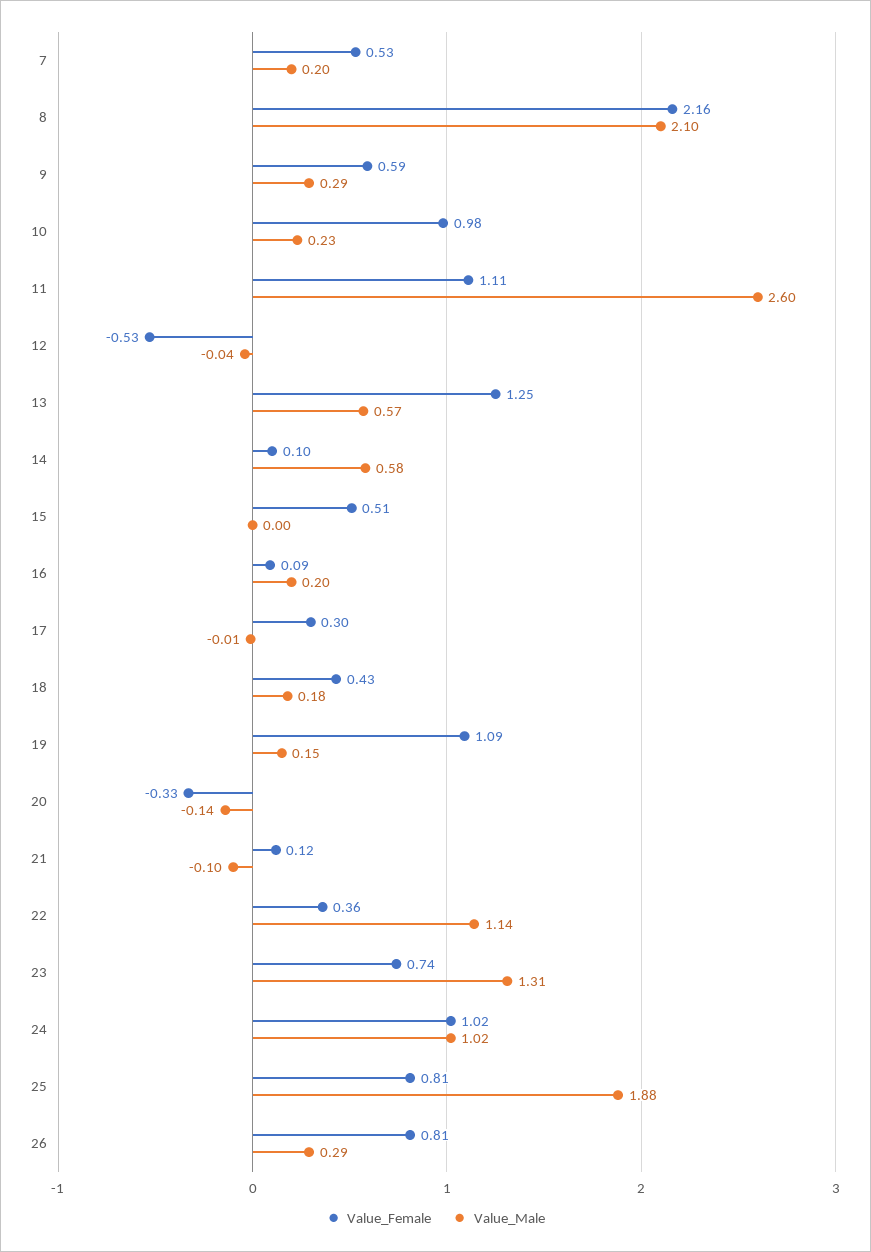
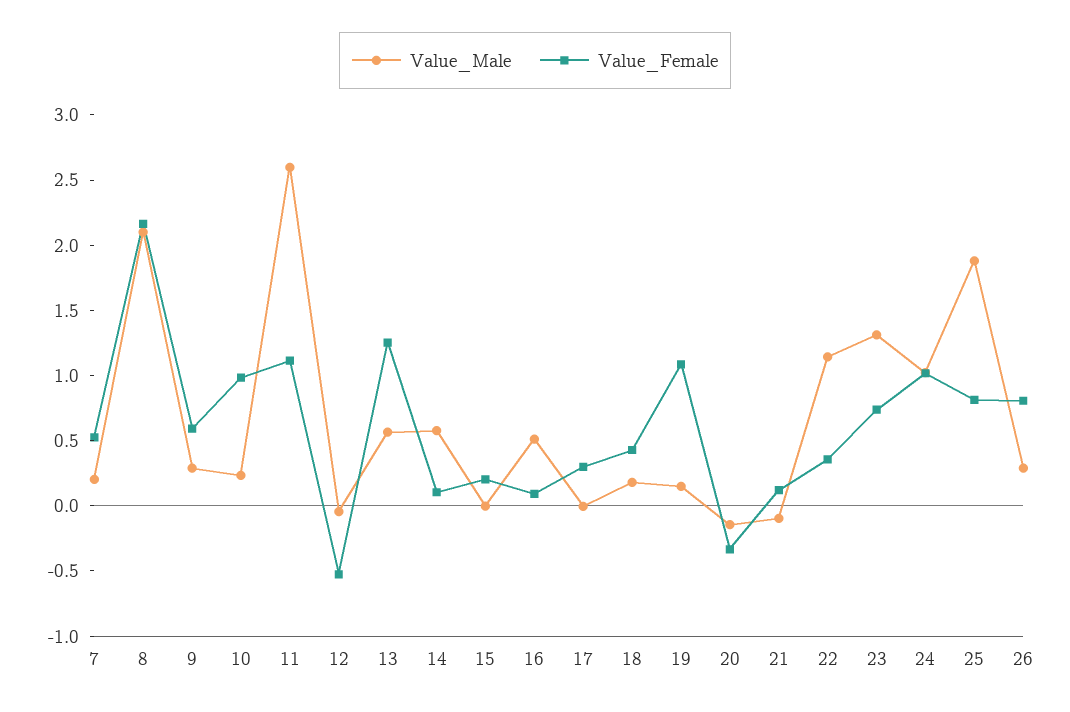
Value_Female, 15: 0.51 -> 0.2
Value_Male, 16: 0.2 -> 0.5

